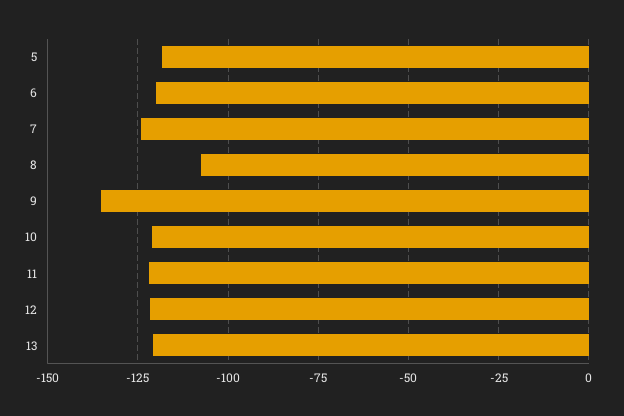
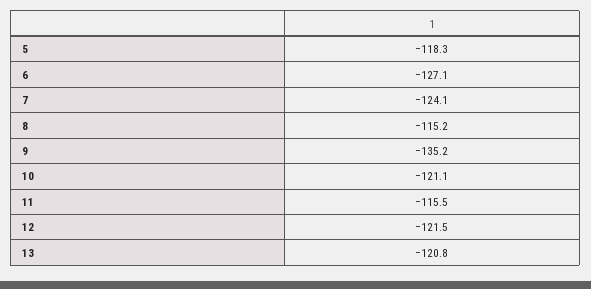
6: -120 -> -127.1
8: -107.5 -> -115.2
11: -122.5 -> -115.5

